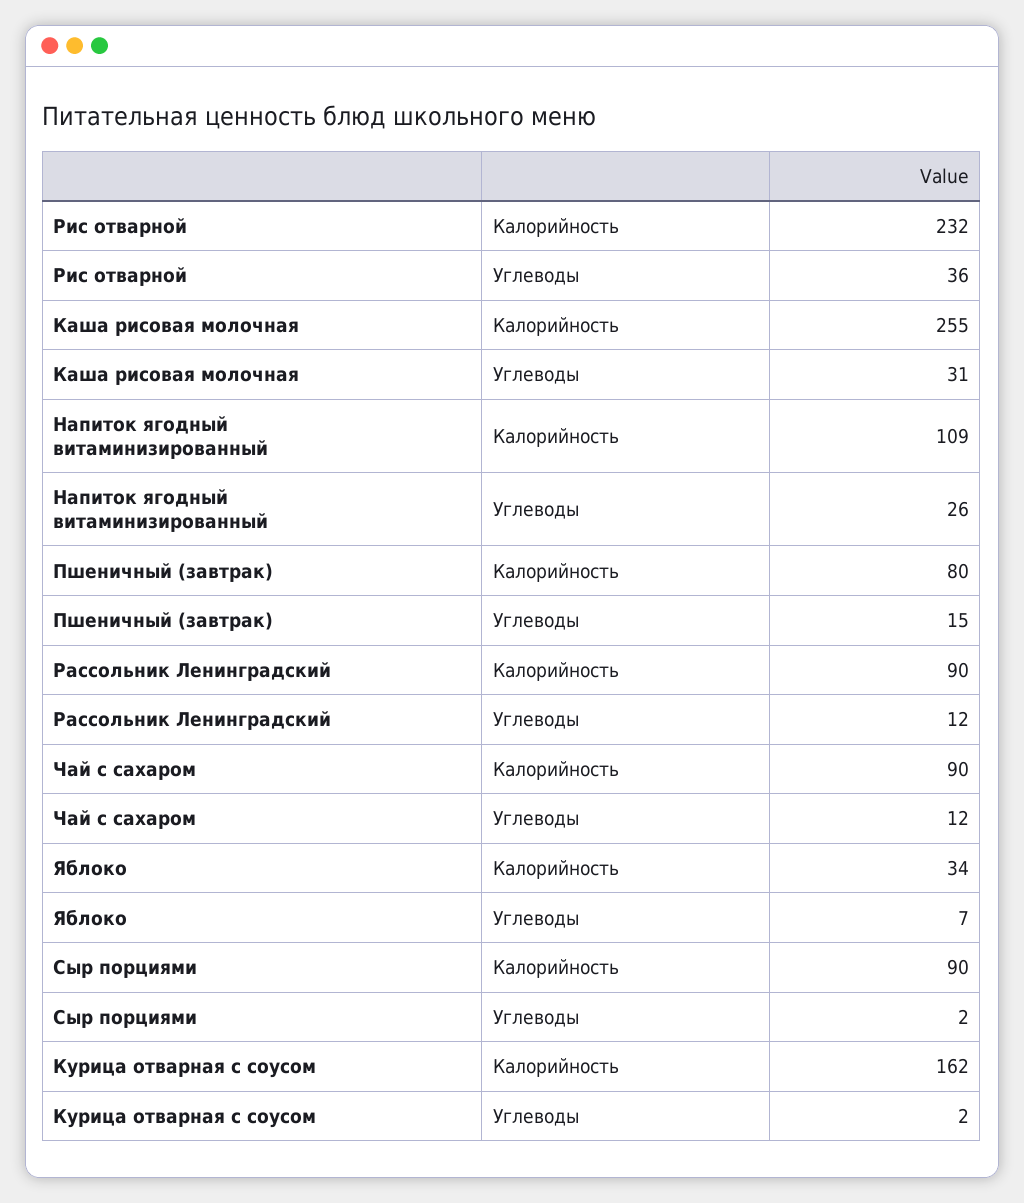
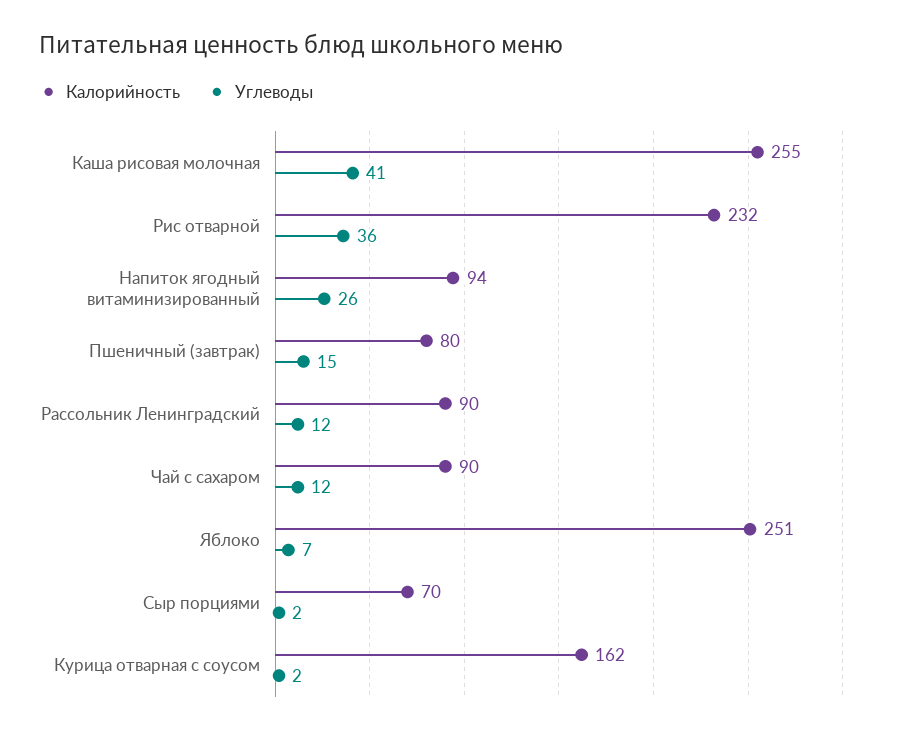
Углеводы, Каша рисовая молочная: 31 -> 41
Калорийность, Напиток ягодный витаминизированный: 109 -> 94
Калорийность, Яблоко: 34 -> 251
Калорийность, Сыр порциями: 90 -> 70

